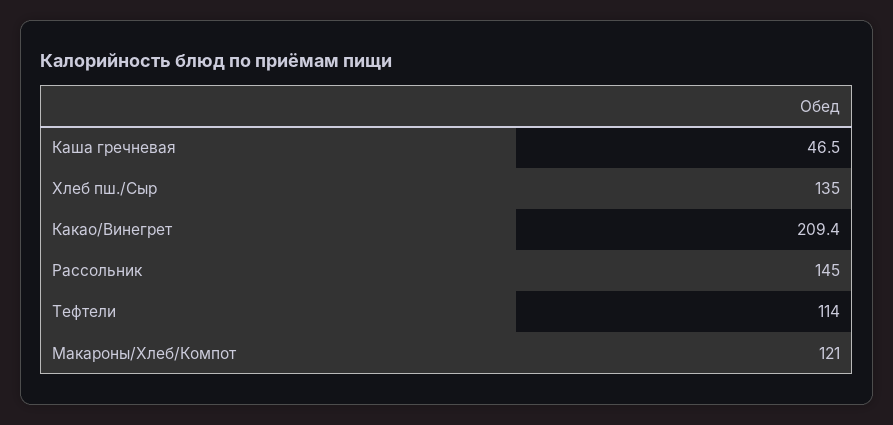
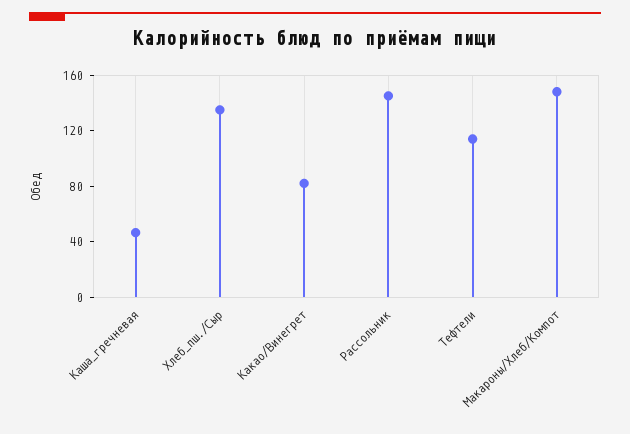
Какао/Винегрет: 209.4 -> 80
Макароны/Хлеб/Компот: 121 -> 150

